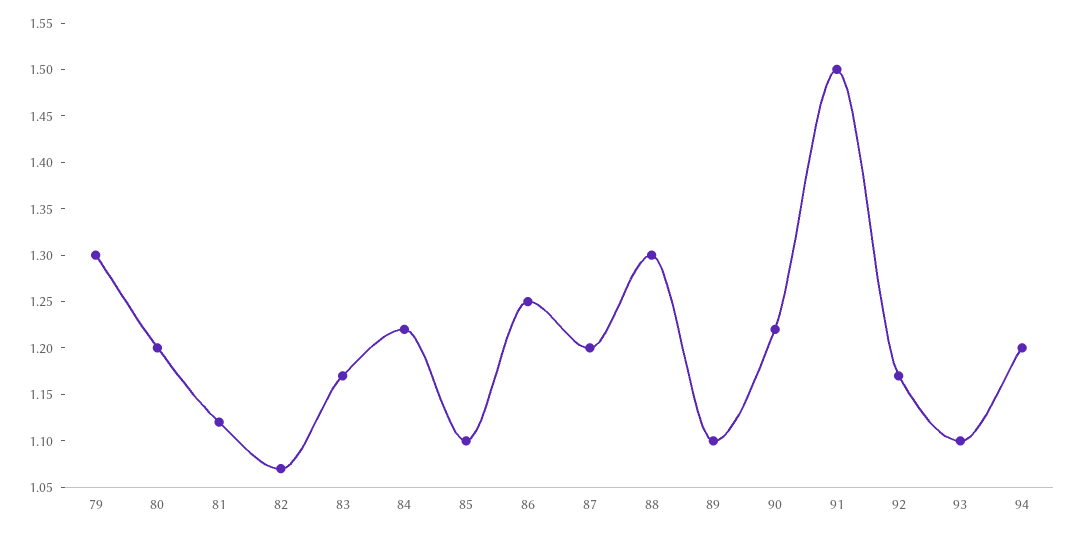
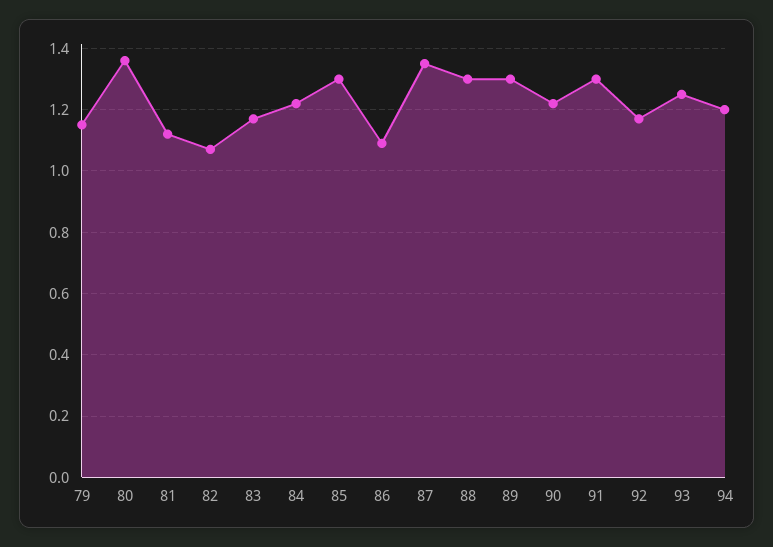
79: 1.3 -> 1.15
80: 1.2 -> 1.35
85: 1.1 -> 1.3
86: 1.25 -> 1.1
87: 1.2 -> 1.35
89: 1.1 -> 1.3
91: 1.5 -> 1.3
93: 1.1 -> 1.25

